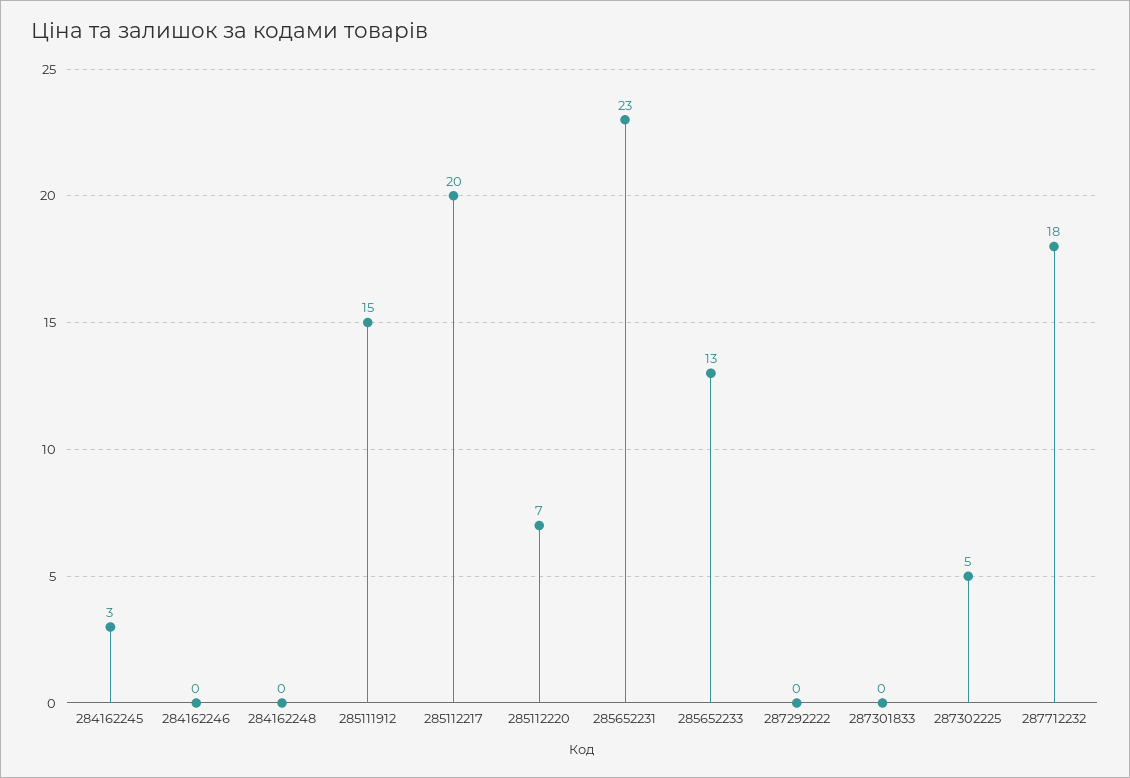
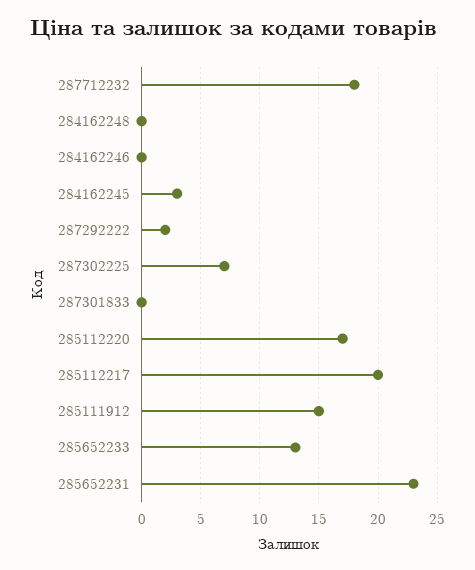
285112220: 7 -> 17
287292222: 0 -> 2
287302225: 5 -> 7

